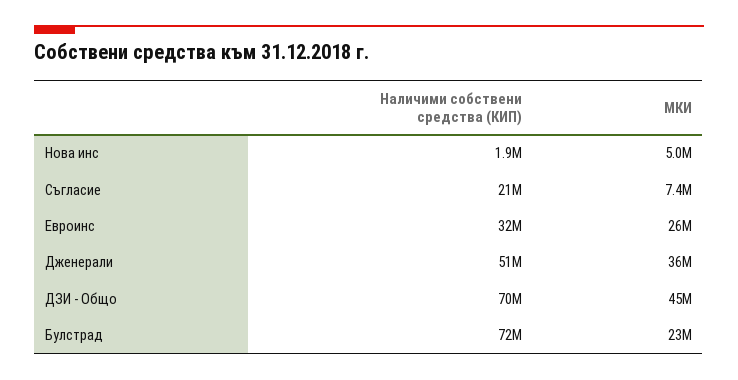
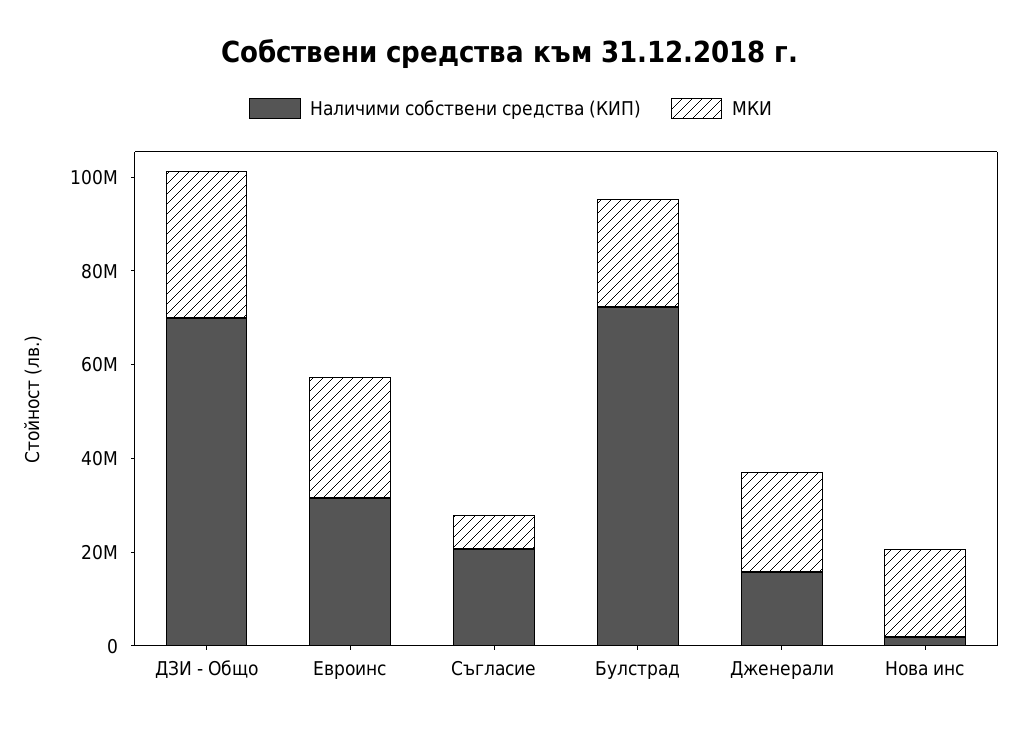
МКИ, Нова инс: 5000000 -> 20000000
Наличими собствени средства (КИП), Дженерали: 51000000 -> 15000000
МКИ, Дженерали: 36000000 -> 20000000
МКИ, ДЗИ - Общо: 45000000 -> 30000000

